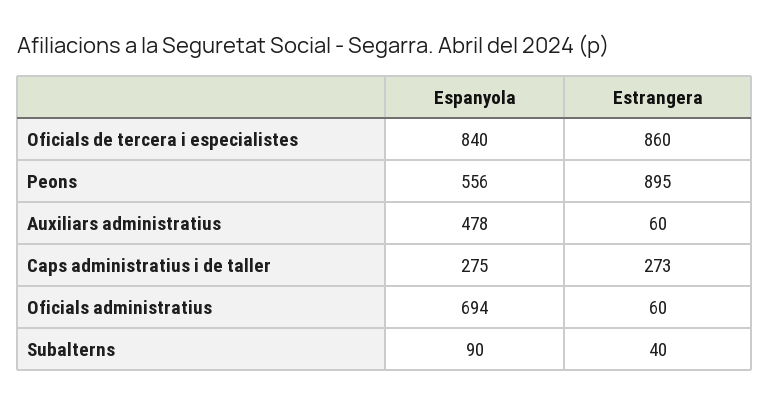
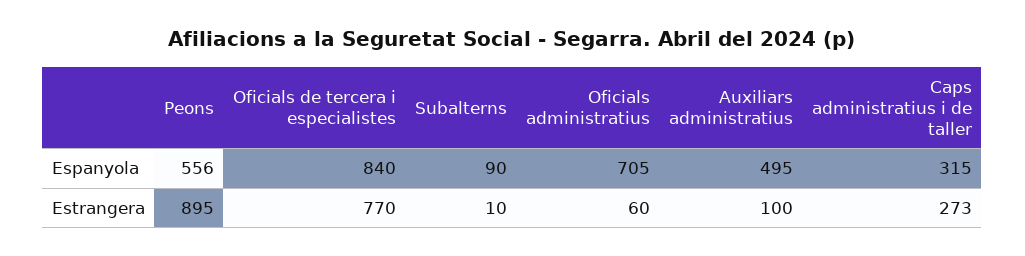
Estrangera, Oficials de tercera i especialistes: 860 -> 770
Espanyola, Auxiliars administratius: 478 -> 495
Estrangera, Auxiliars administratius: 60 -> 100
Espanyola, Caps administratius i de taller: 275 -> 315
Espanyola, Oficials administratius: 694 -> 705
Estrangera, Subalterns: 40 -> 10

